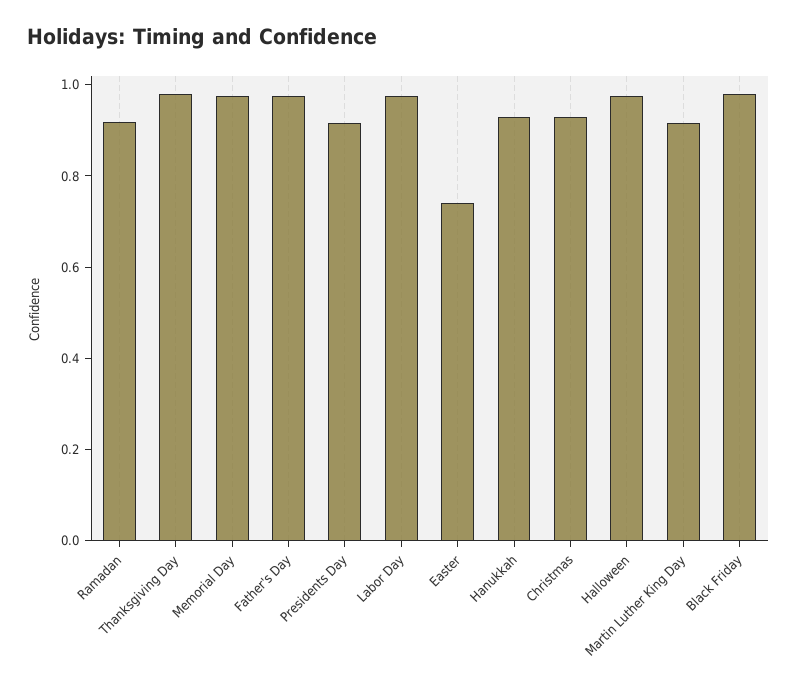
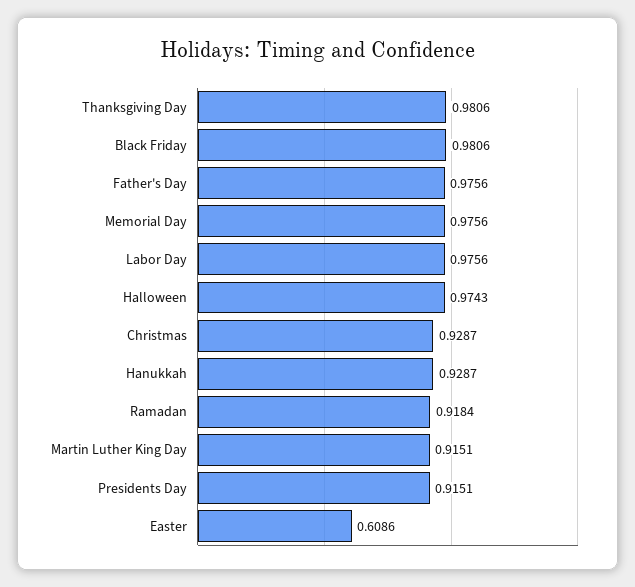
Easter: 0.75 -> 0.6086

